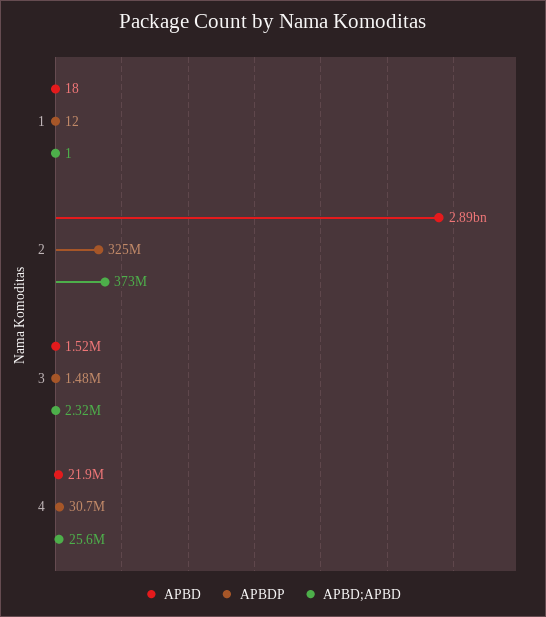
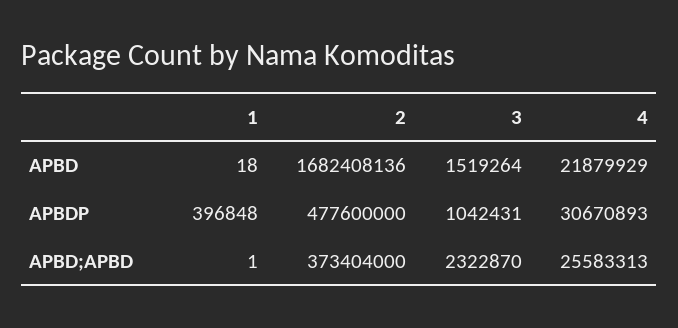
APBDP, 1: 12 -> 396848
APBD, 2: 2890000000 -> 1682408136
APBDP, 2: 325000000 -> 477600000
APBDP, 3: 1480000 -> 1042431

